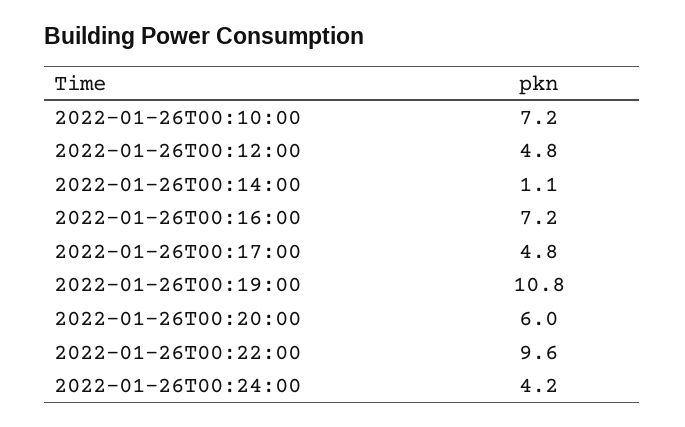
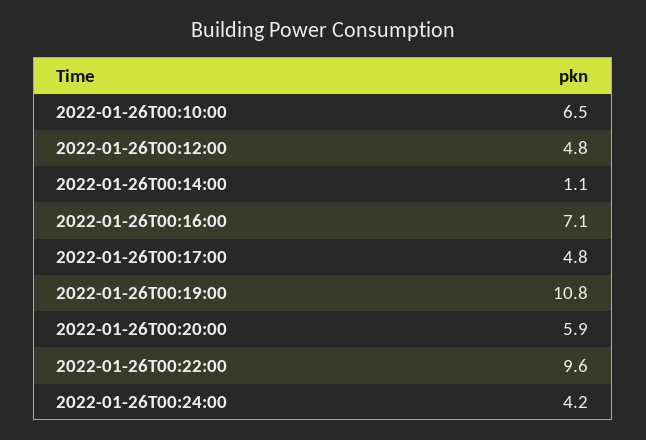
2022-01-26T00:10:00: 7.2 -> 6.5
2022-01-26T00:16:00: 7.2 -> 7.1
2022-01-26T00:20:00: 6 -> 5.9

